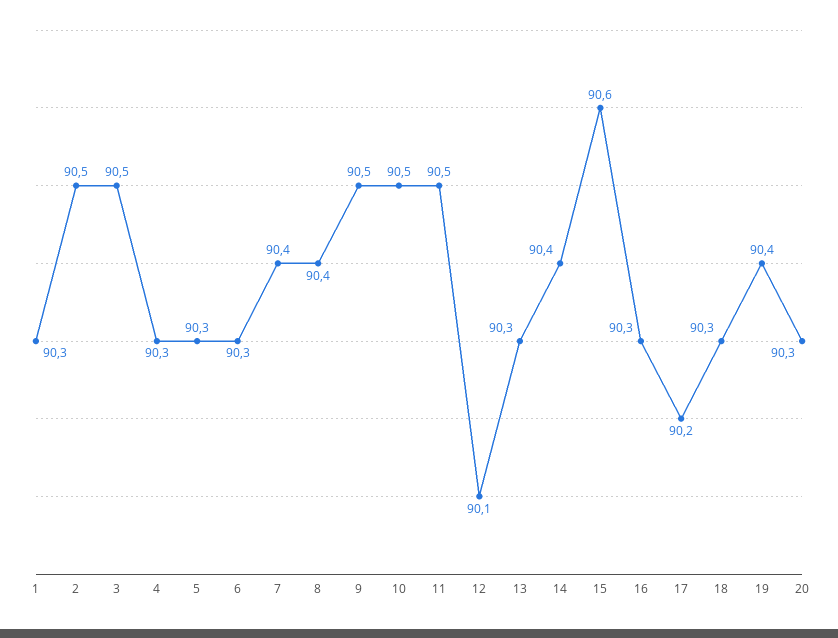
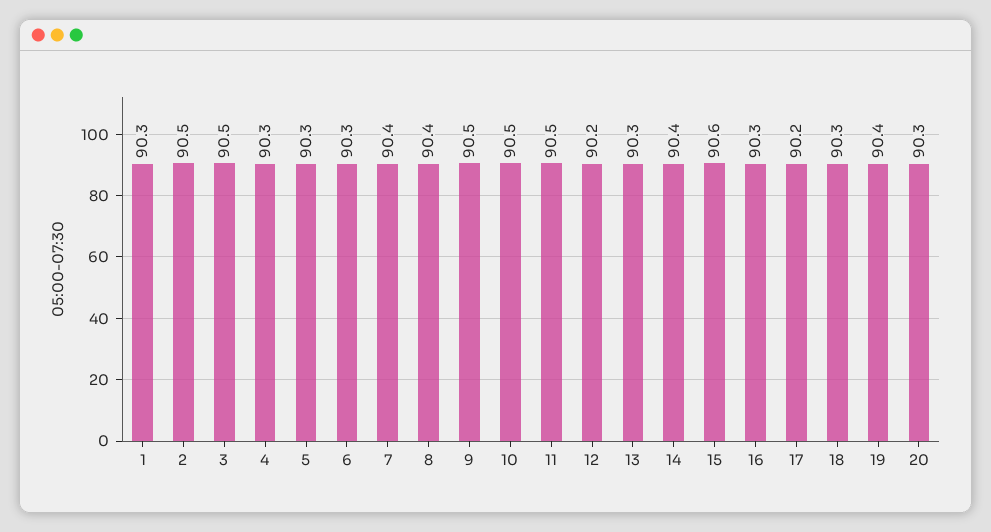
12: 90.1 -> 90.2

